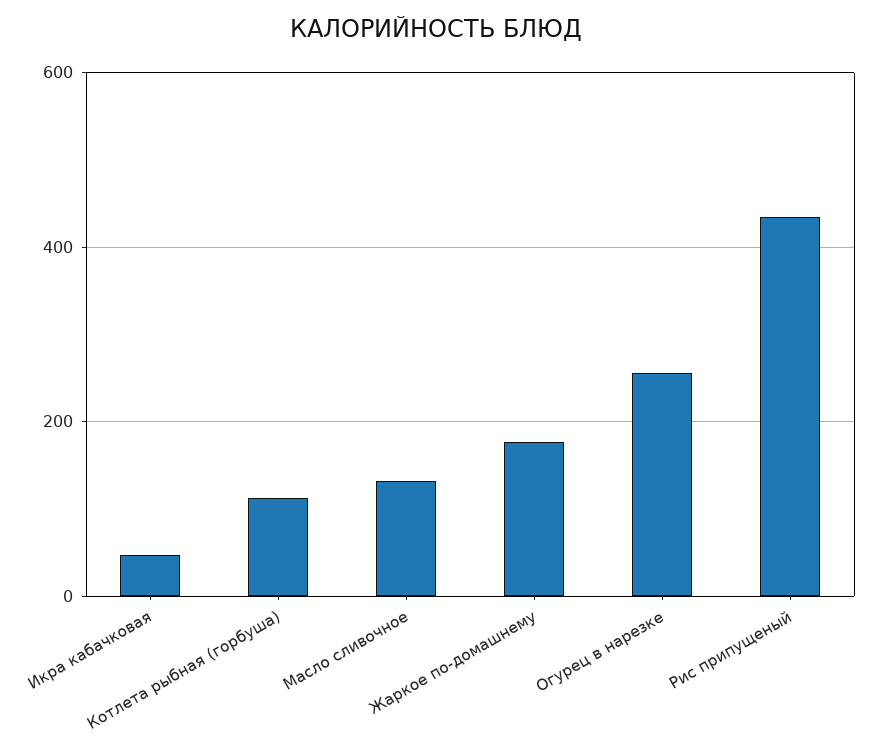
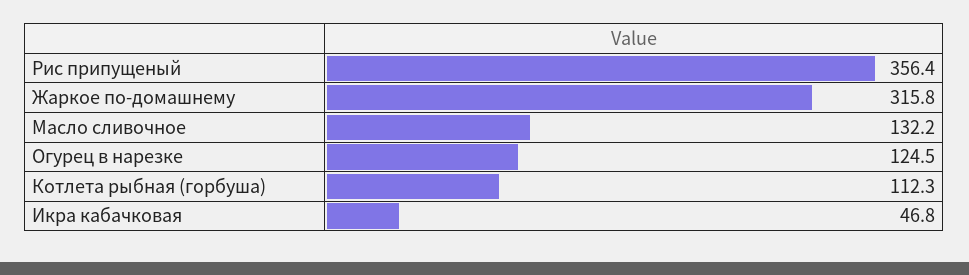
Жаркое по-домашнему: 180 -> 315.8
Огурец в нарезке: 260 -> 124.5
Рис припущеный: 440 -> 356.4

